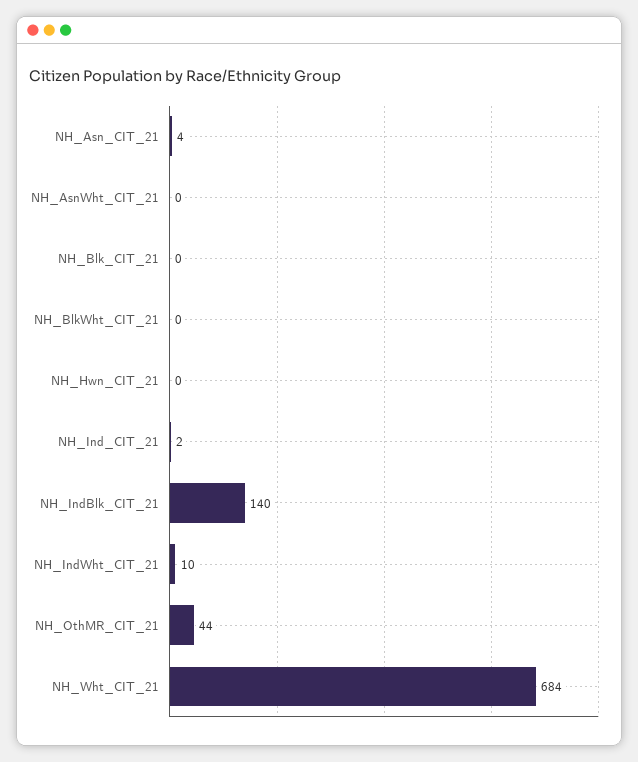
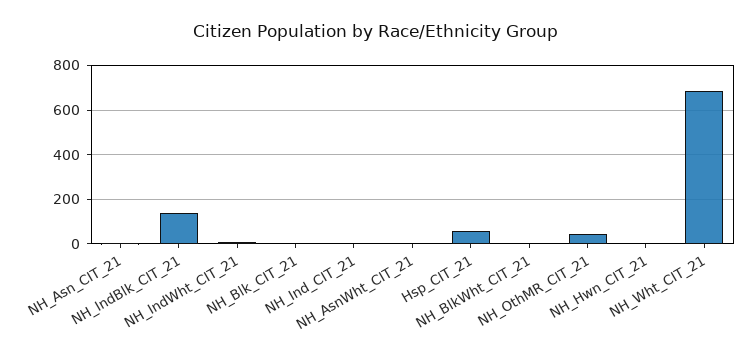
Hsp_CIT_21: none -> 50

